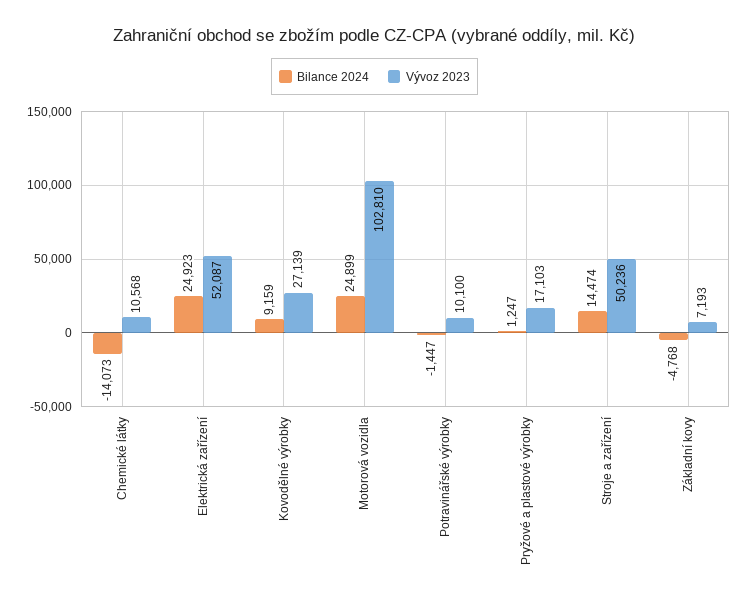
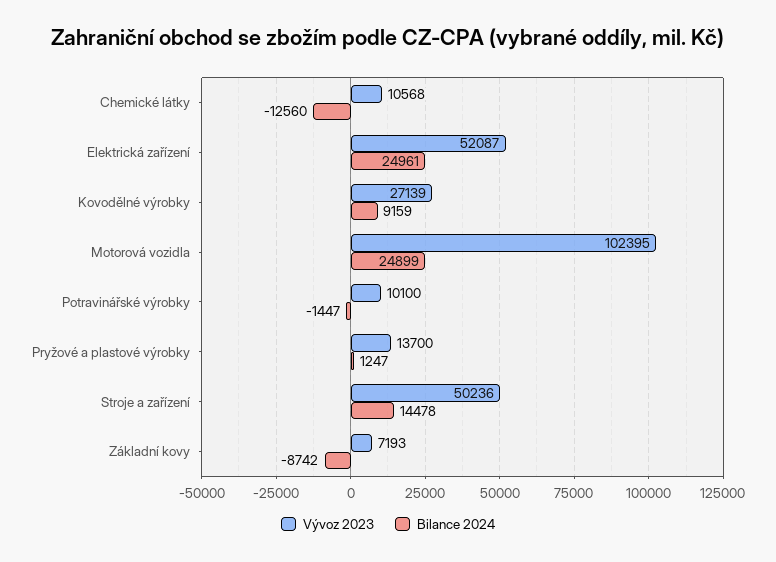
Bilance 2024, Chemické látky: -14073 -> -12560
Bilance 2024, Elektrická zařízení: 24923 -> 24961
Vývoz 2023, Motorová vozidla: 102810 -> 102395
Vývoz 2023, Pryžové a plastové výrobky: 17103 -> 13700
Bilance 2024, Stroje a zařízení: 14474 -> 14478
Bilance 2024, Základní kovy: -4768 -> -8742

